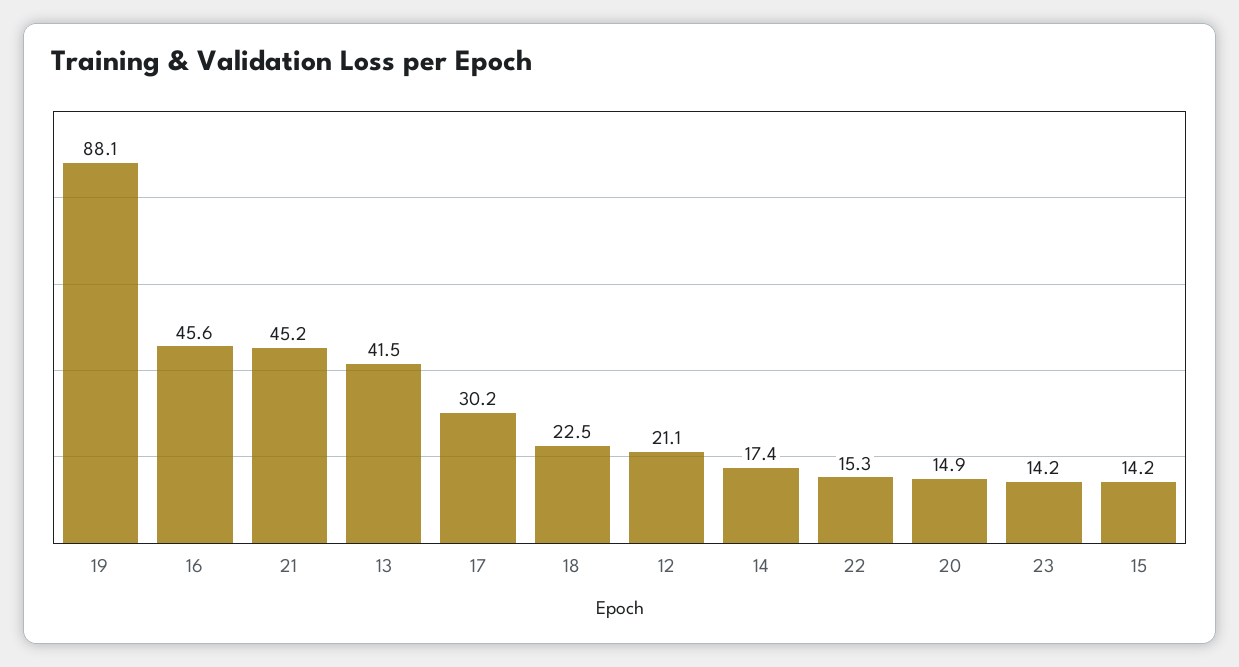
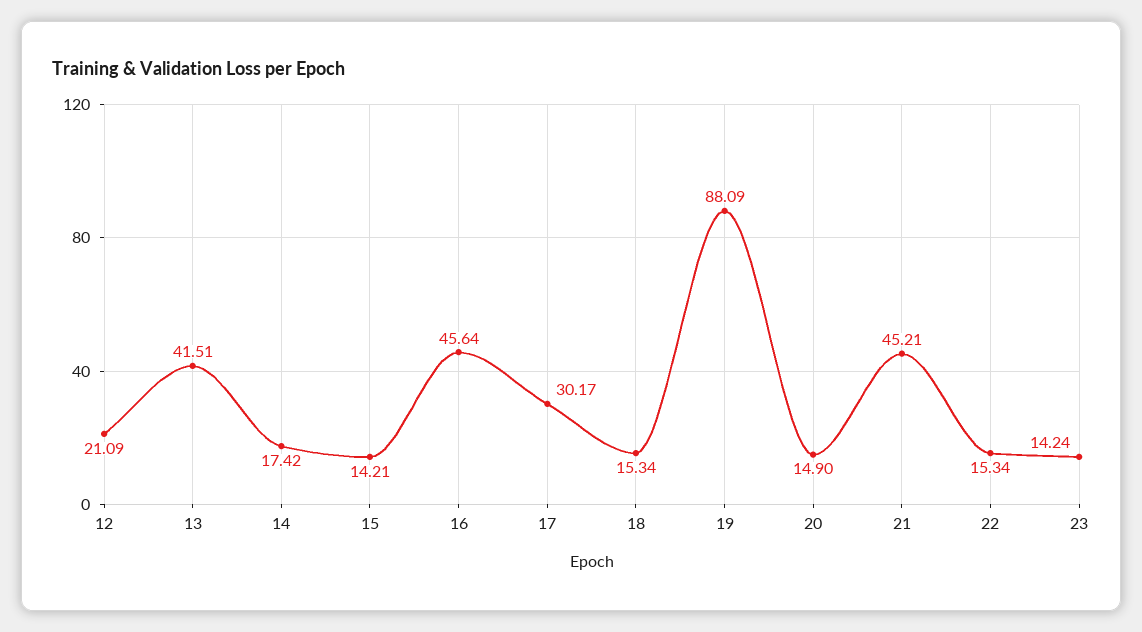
18: 22.5 -> 15.34

